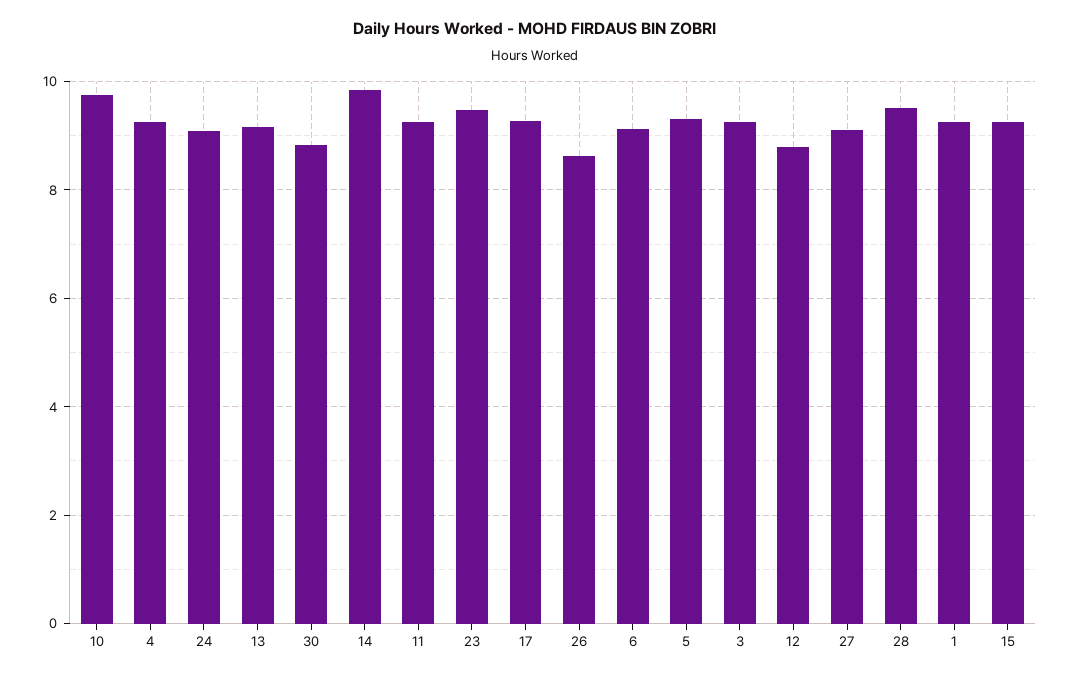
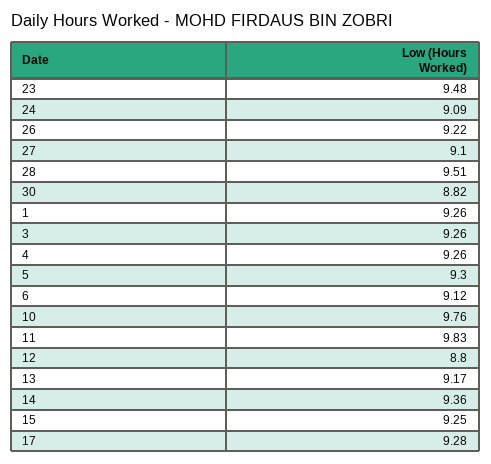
14: 9.8 -> 9.36
11: 9.2 -> 9.83
26: 8.6 -> 9.22

